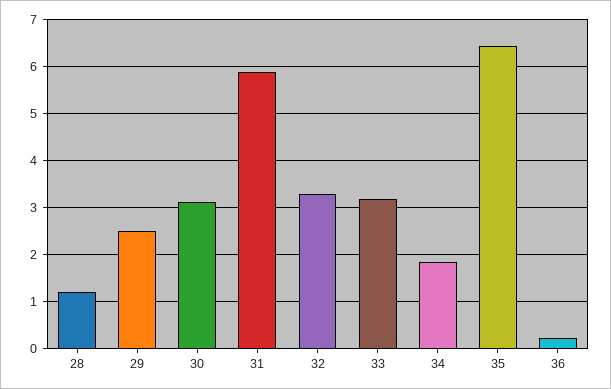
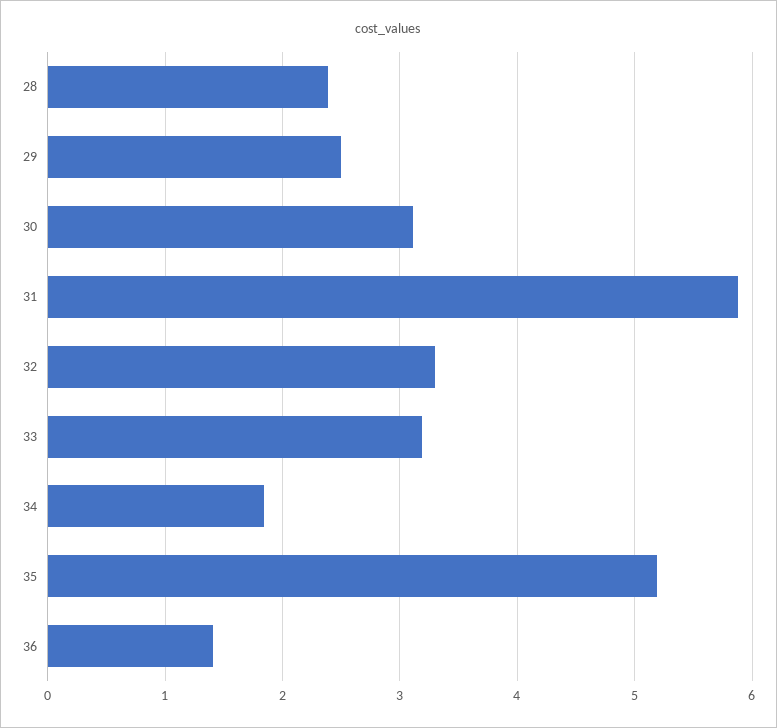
28: 1.2 -> 2.4
35: 6.4 -> 5.2
36: 0.2 -> 1.4

